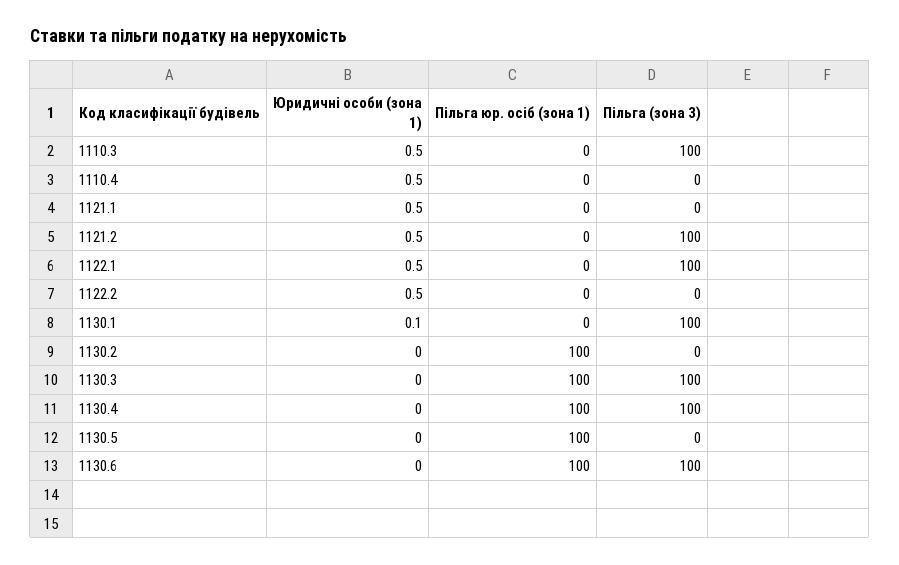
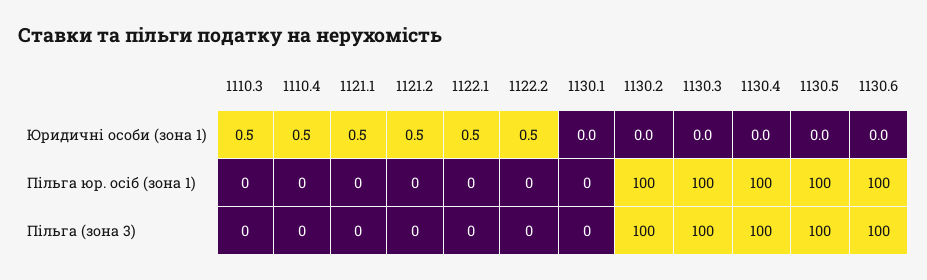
Пільга (зона 3), 1110.3: 100 -> 0
Пільга (зона 3), 1121.2: 100 -> 0
Пільга (зона 3), 1122.1: 100 -> 0
Юридичні особи (зона 1), 1130.1: 0.1 -> 0
Пільга (зона 3), 1130.1: 100 -> 0
Пільга (зона 3), 1130.2: 0 -> 100
Пільга (зона 3), 1130.5: 0 -> 100

